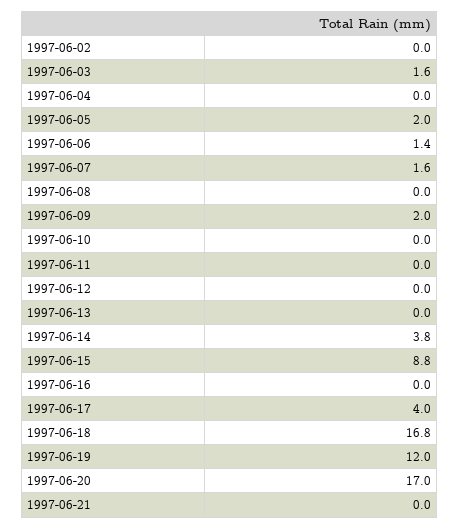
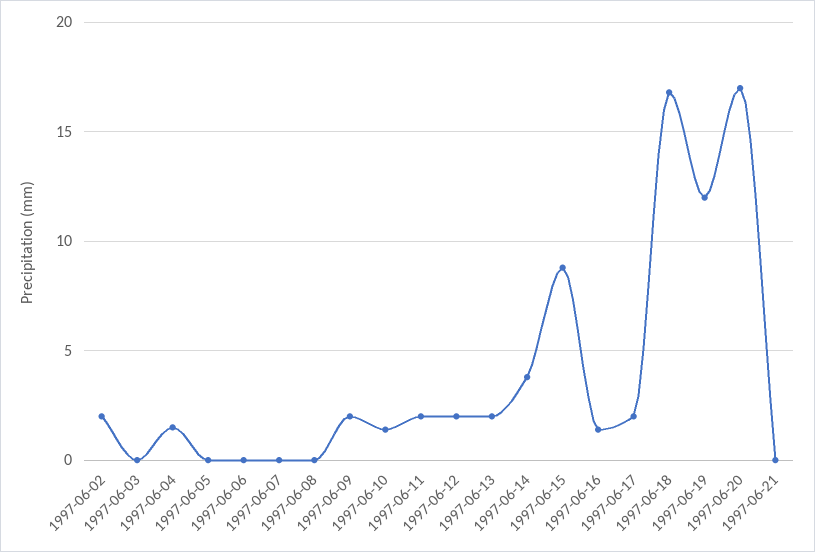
1997-06-02: 0 -> 2
1997-06-03: 1.6 -> 0
1997-06-04: 0 -> 1.5
1997-06-05: 2 -> 0
1997-06-06: 1.4 -> 0
1997-06-07: 1.6 -> 0
1997-06-10: 0 -> 1.5
1997-06-11: 0 -> 2
1997-06-12: 0 -> 2
1997-06-13: 0 -> 2
1997-06-16: 0 -> 1.5
1997-06-17: 4 -> 2

